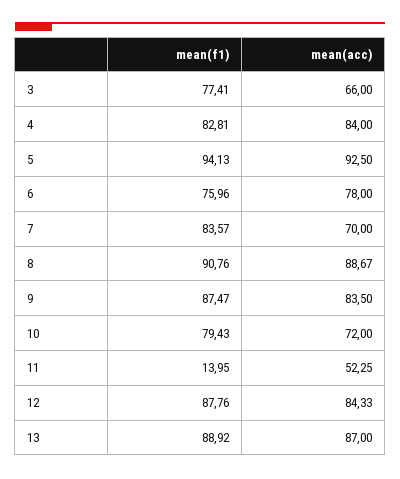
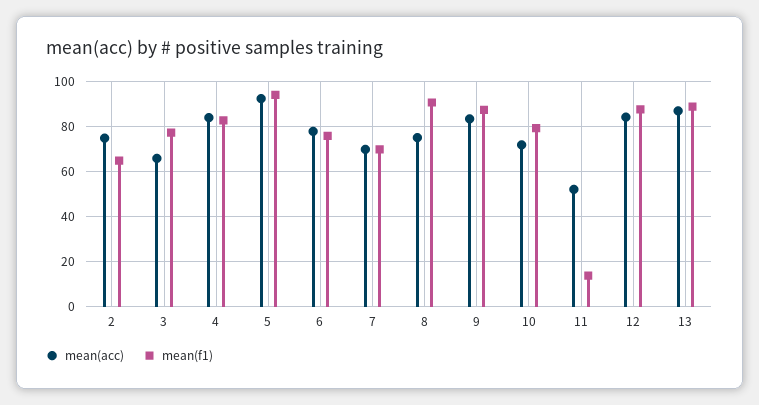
mean(f1), 7: 83.57 -> 70
mean(acc), 8: 88.67 -> 75
mean(acc), 2: none -> 75
mean(f1), 2: none -> 65

